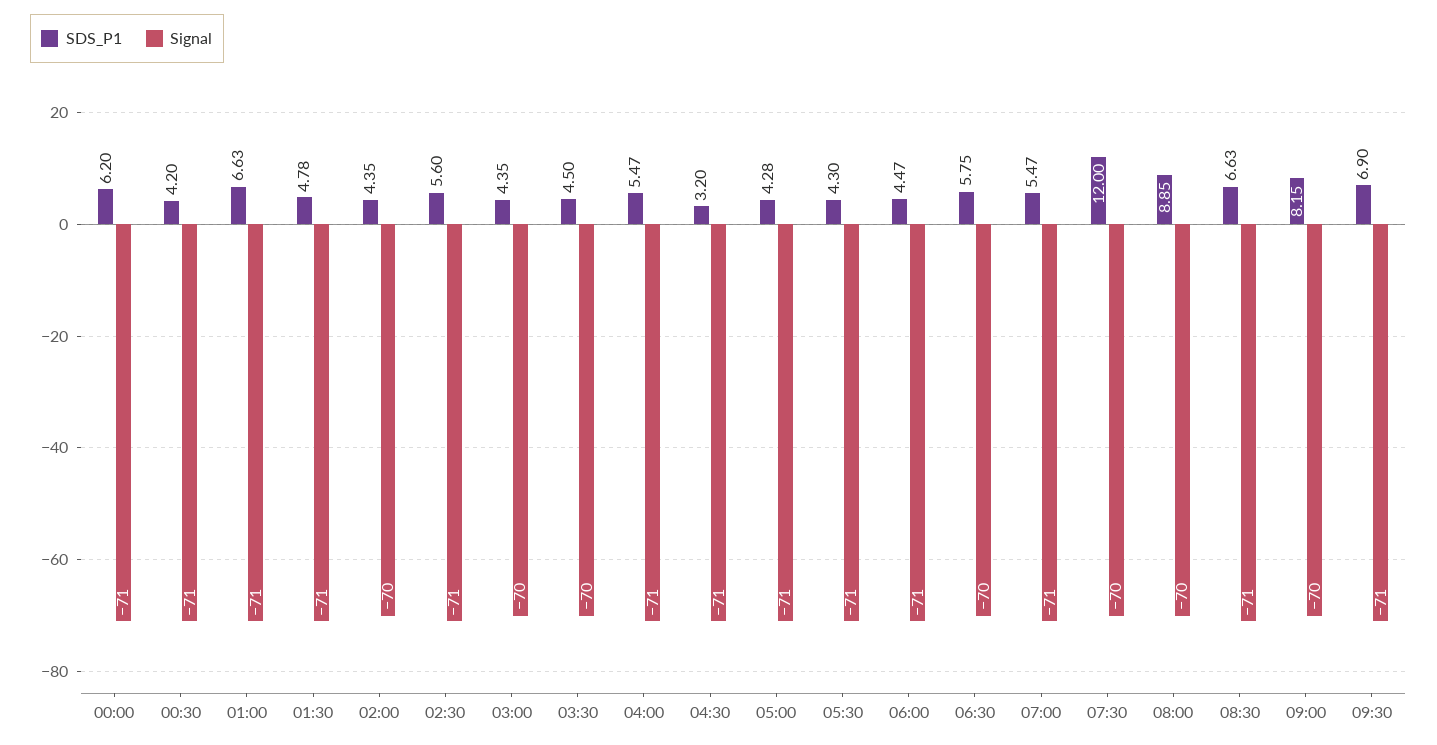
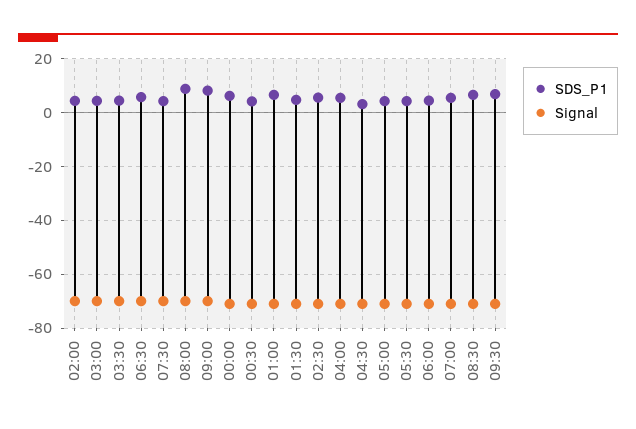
SDS_P1, 07:30: 12 -> 5

